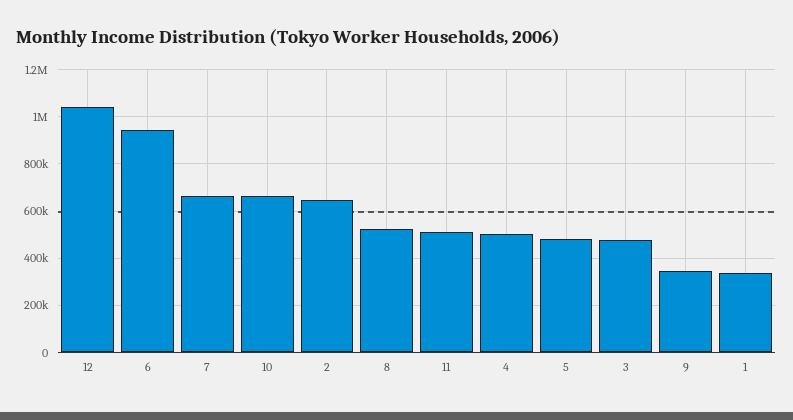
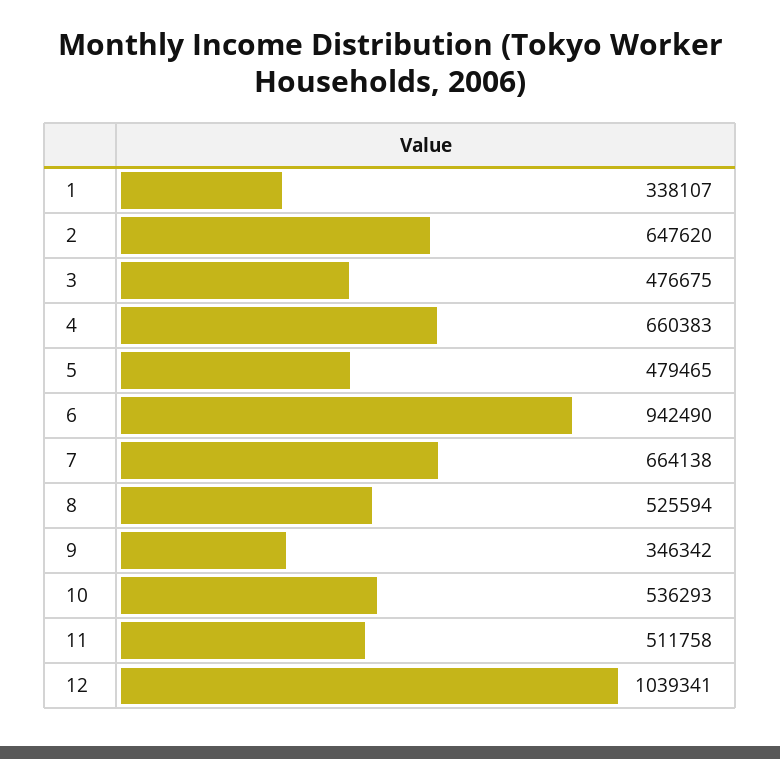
10: 650000 -> 536293
4: 500000 -> 660383

